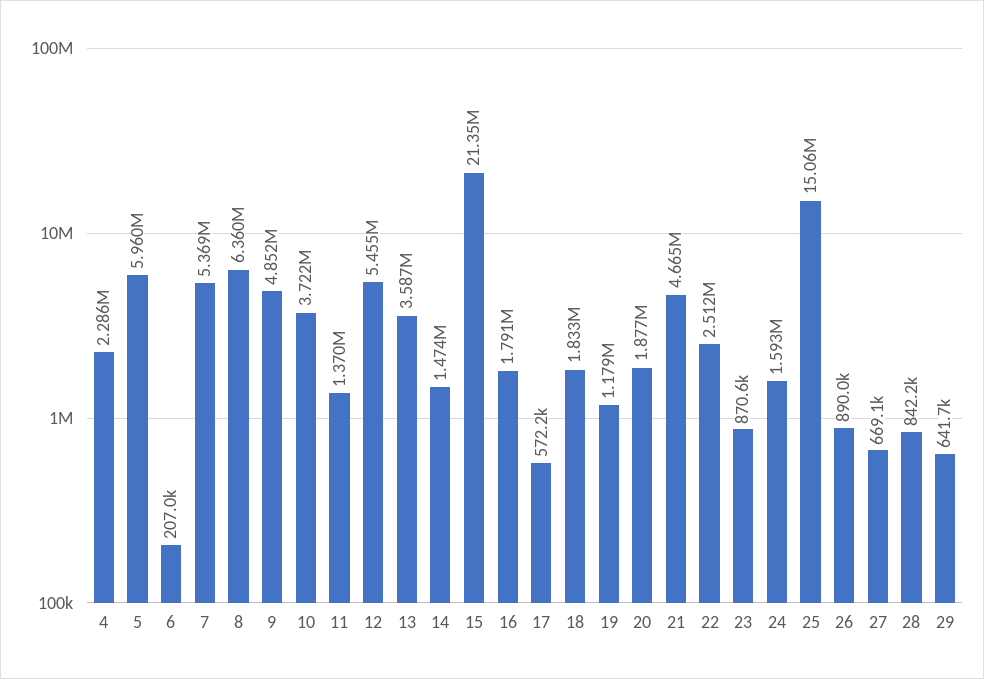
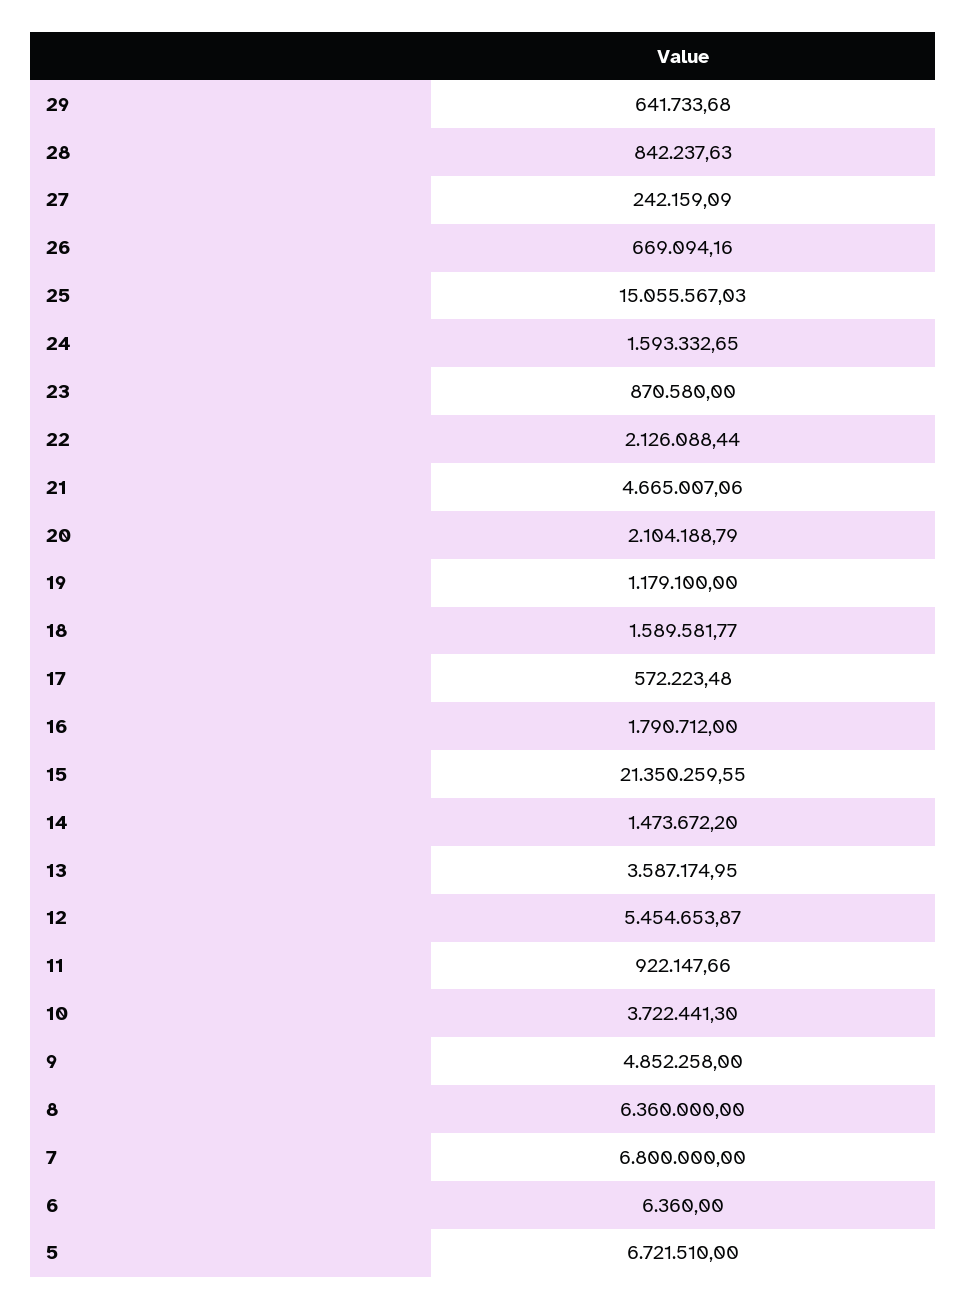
4: 2286000 -> none
5: 5960000 -> 6721510
6: 207000 -> 6360
7: 5369000 -> 6800000
11: 1370000 -> 922147.66
18: 1833000 -> 1589581.77
20: 1877000 -> 2104188.79
22: 2512000 -> 2126088.44
26: 890000 -> 669094.16
27: 669100 -> 242159.09

